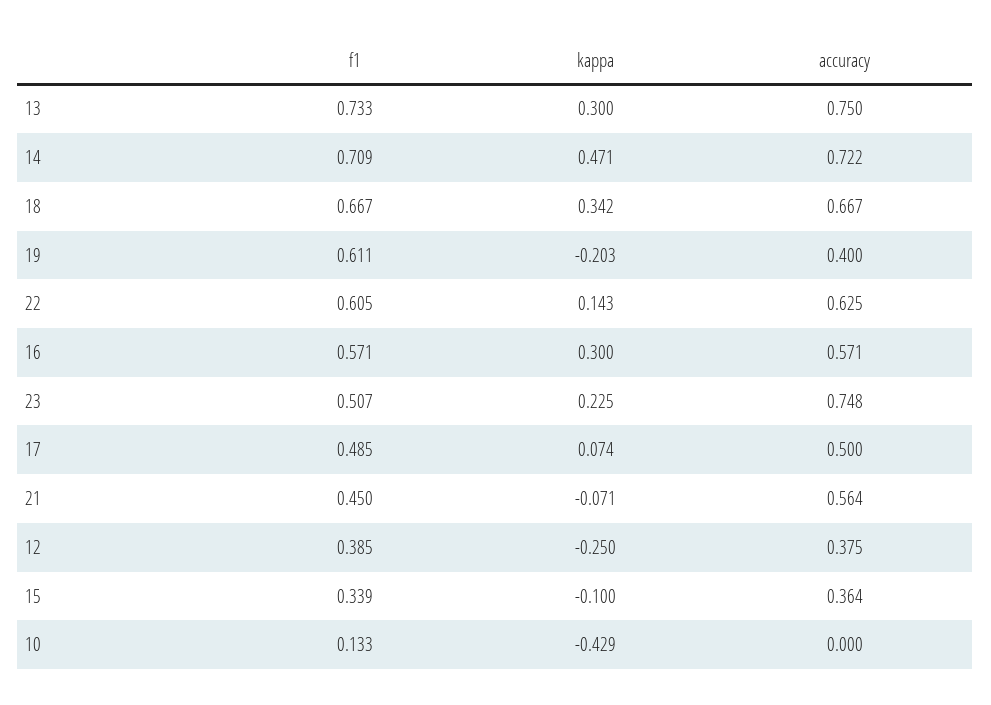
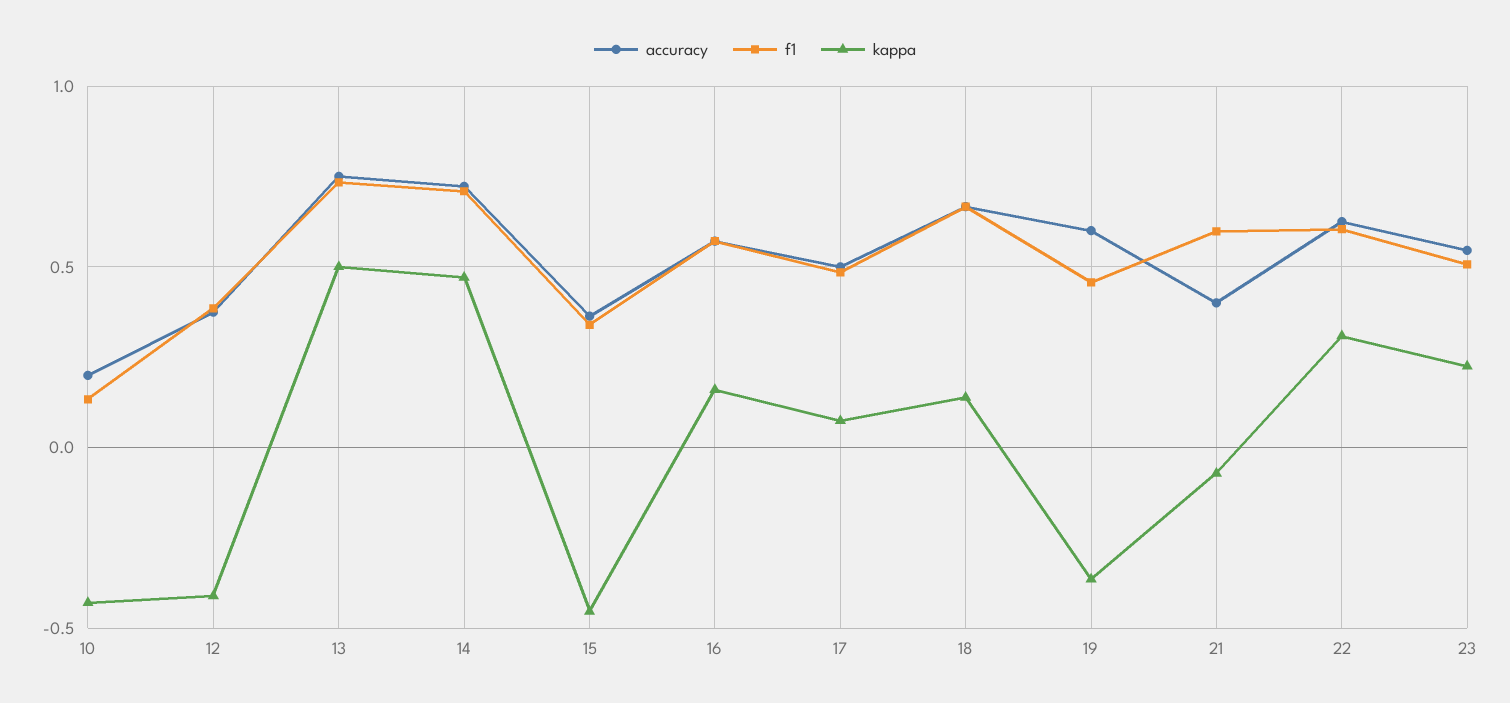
kappa, 13: 0.3 -> 0.5
kappa, 18: 0.342 -> 0.15
f1, 19: 0.611 -> 0.45
kappa, 19: -0.203 -> -0.35
accuracy, 19: 0.4 -> 0.6
kappa, 22: 0.143 -> 0.3
kappa, 16: 0.3 -> 0.15
accuracy, 23: 0.748 -> 0.55
f1, 21: 0.45 -> 0.6
accuracy, 21: 0.564 -> 0.4
kappa, 12: -0.25 -> -0.4
kappa, 15: -0.1 -> -0.45
accuracy, 10: 0 -> 0.2

